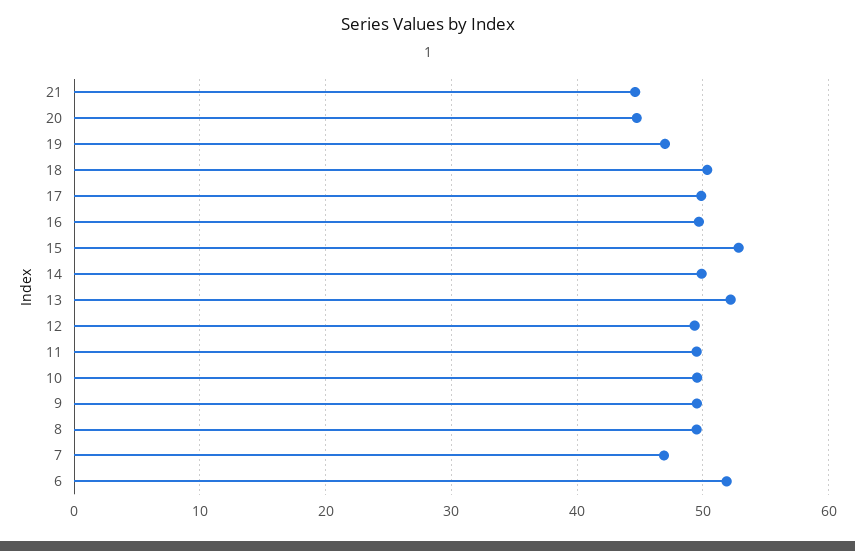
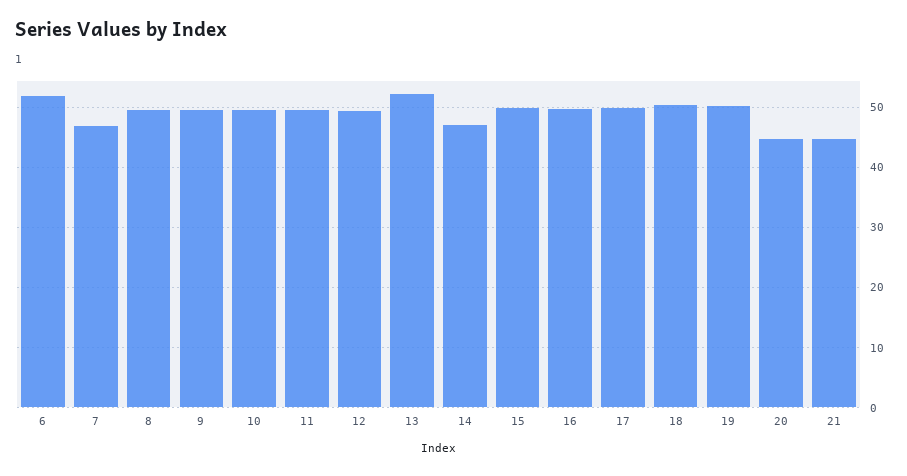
19: 47 -> 50
15: 53 -> 50
14: 50 -> 47

